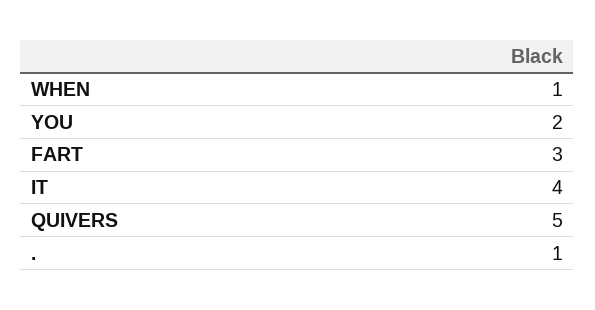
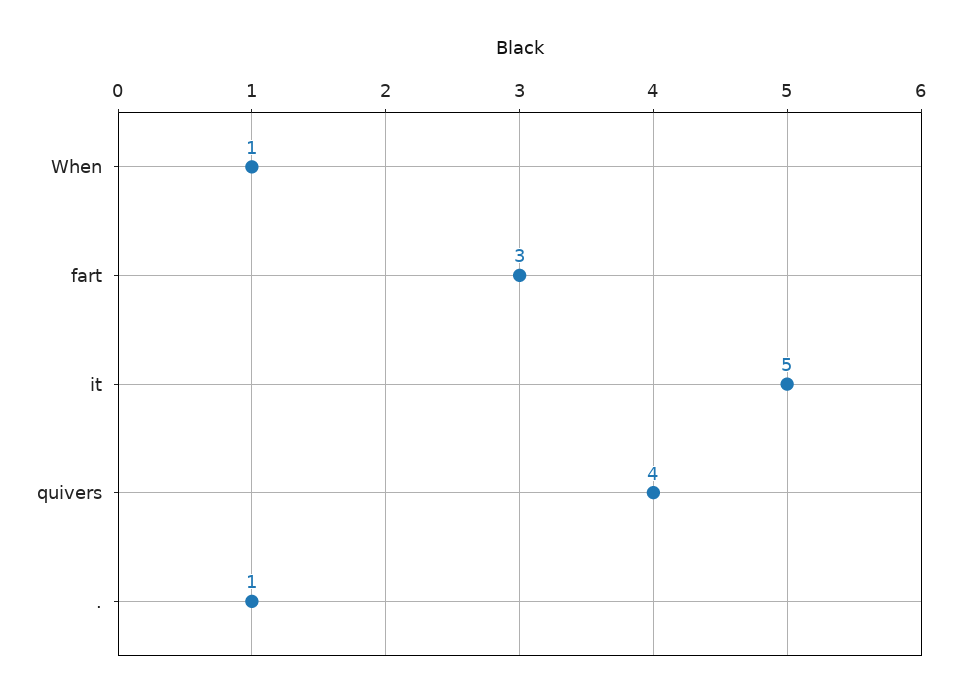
YOU: 2 -> none
IT: 4 -> 5
QUIVERS: 5 -> 4

